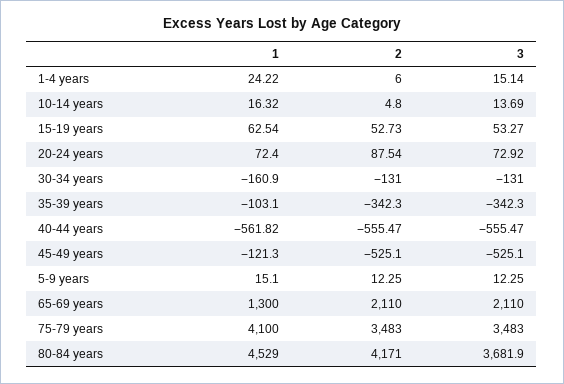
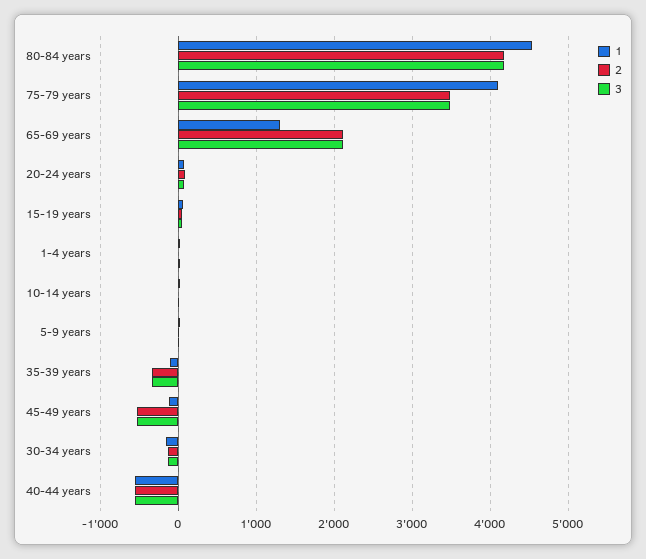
3, 80-84 years: 3681.9 -> 4200

